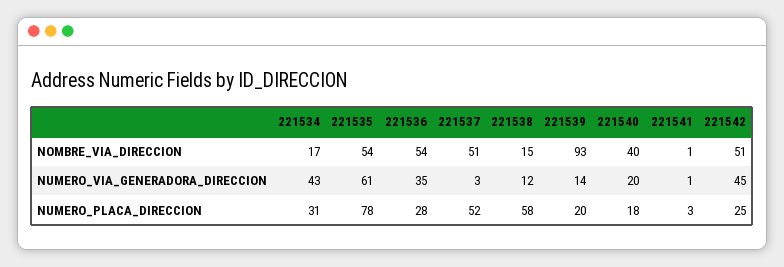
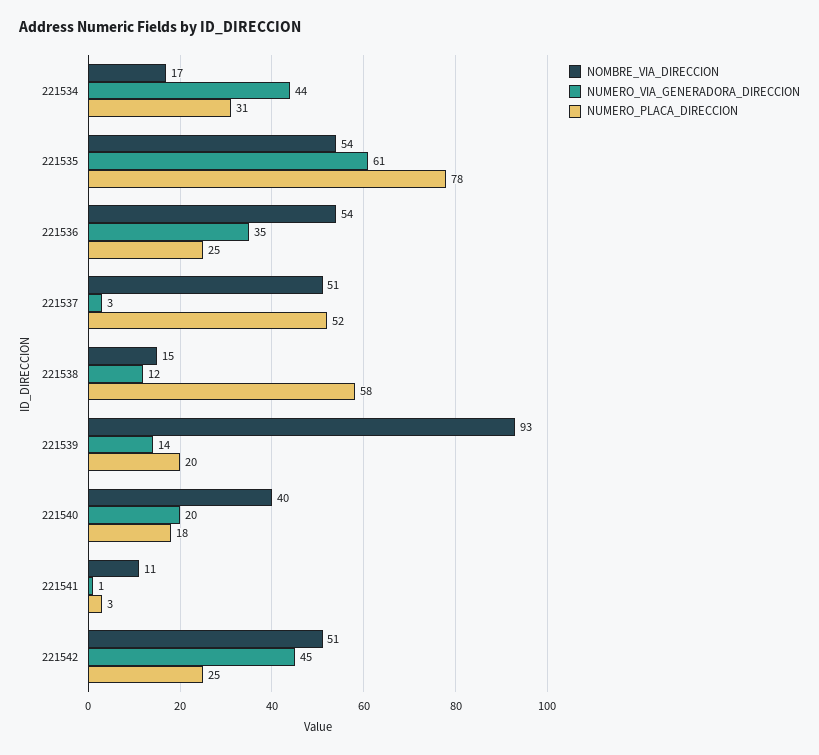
NOMBRE_VIA_DIRECCION, 221541: 1 -> 11
NUMERO_VIA_GENERADORA_DIRECCION, 221534: 43 -> 44
NUMERO_PLACA_DIRECCION, 221536: 28 -> 25

